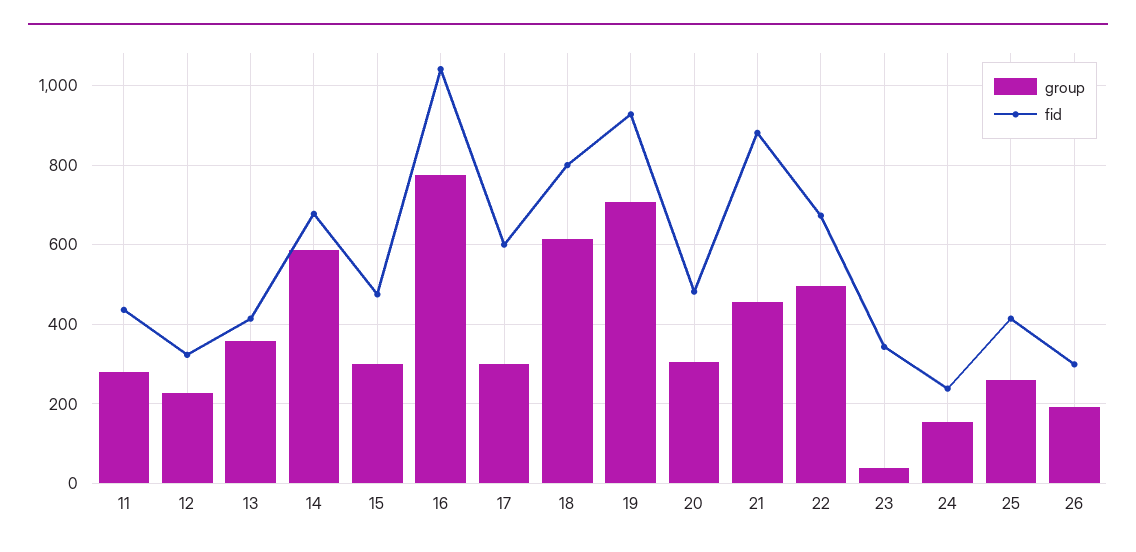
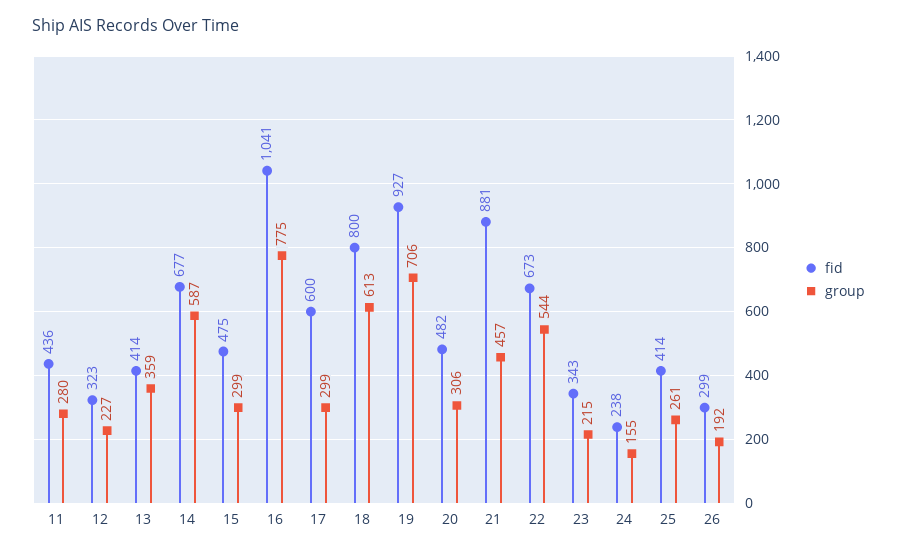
group, 22: 500 -> 544
group, 23: 40 -> 215

